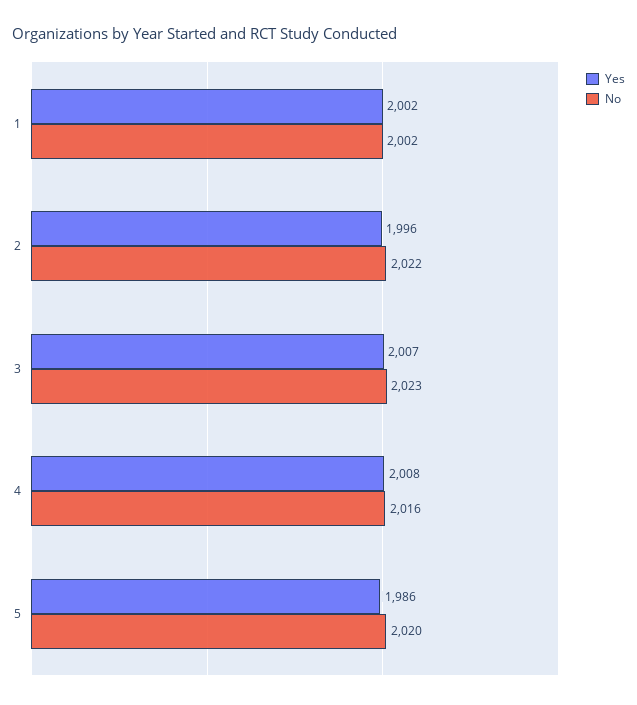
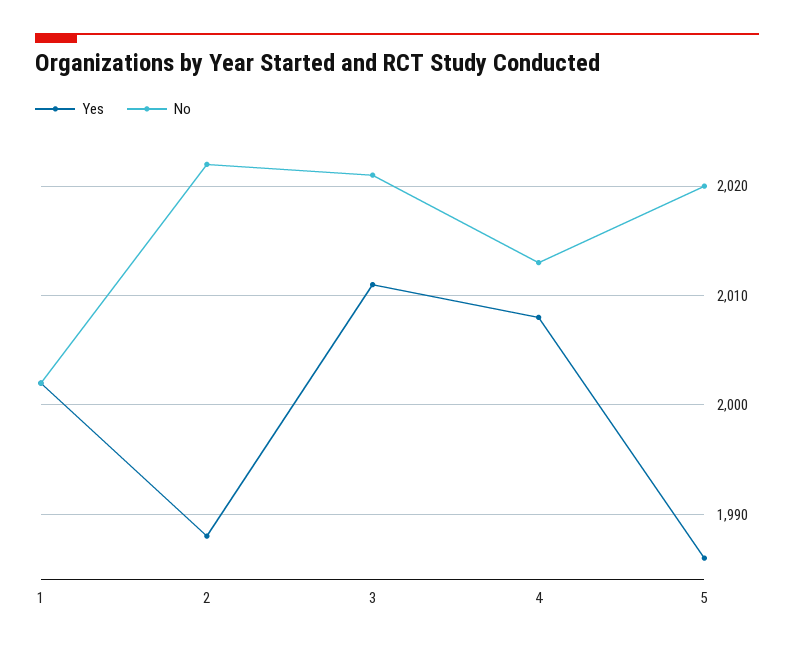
Yes, 2: 1996 -> 1988
Yes, 3: 2007 -> 2011
No, 3: 2023 -> 2021
No, 4: 2016 -> 2013

